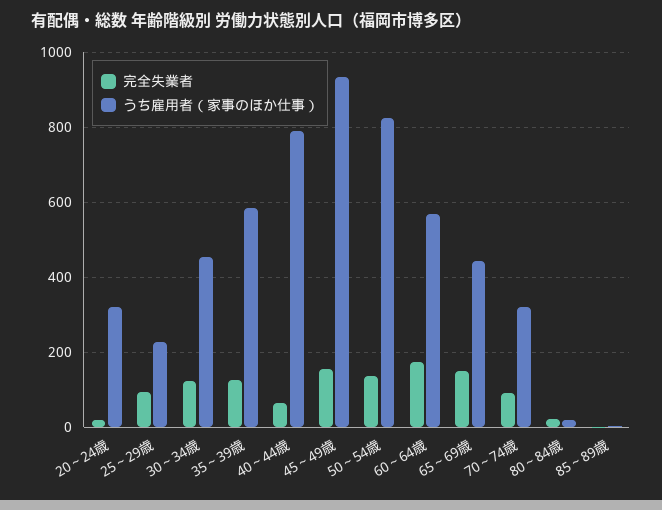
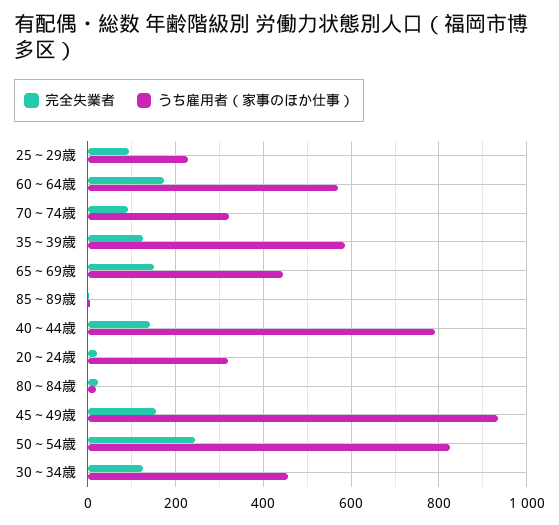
完全失業者, 40～44歳: 60 -> 140
完全失業者, 50～54歳: 140 -> 240

